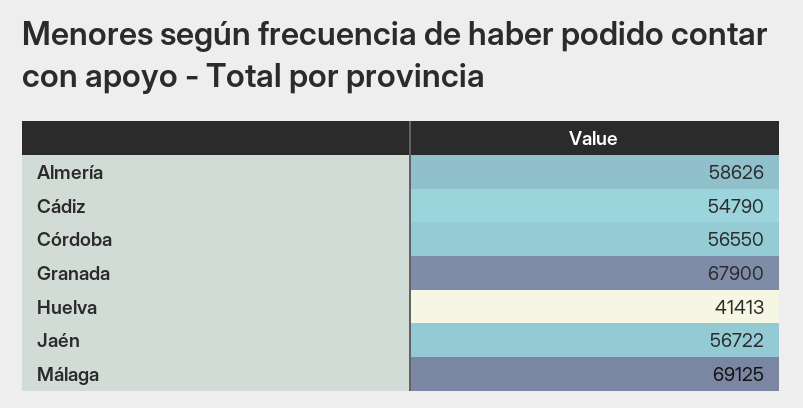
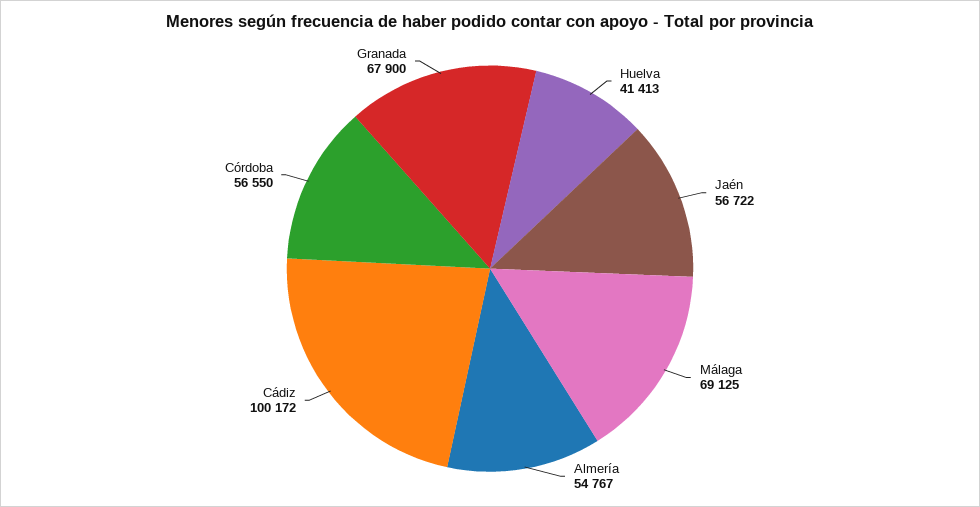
Almería: 58626 -> 54767
Cádiz: 54790 -> 100172

